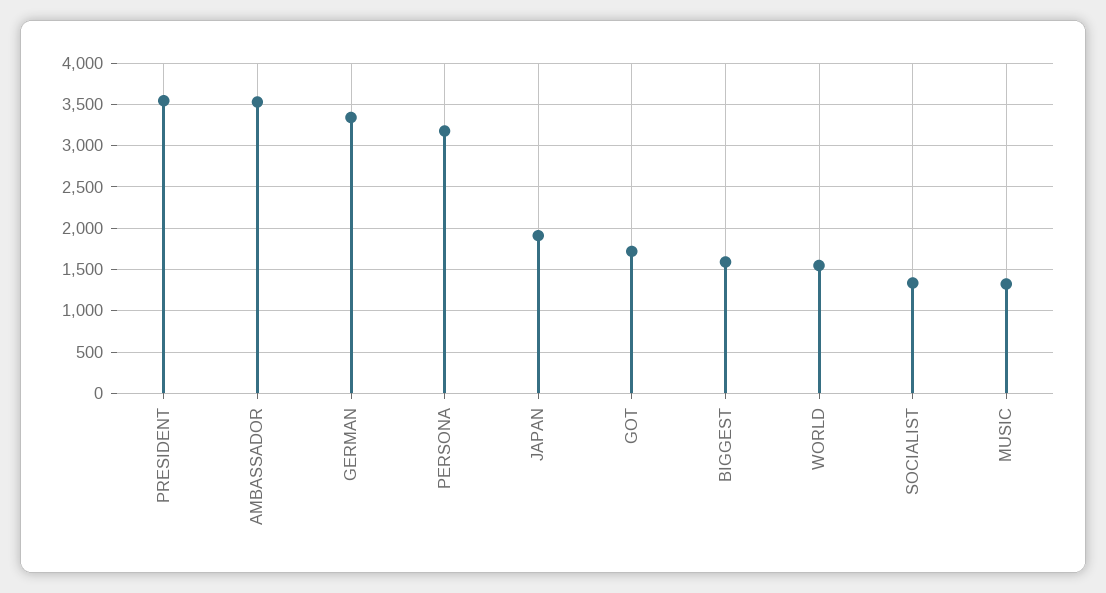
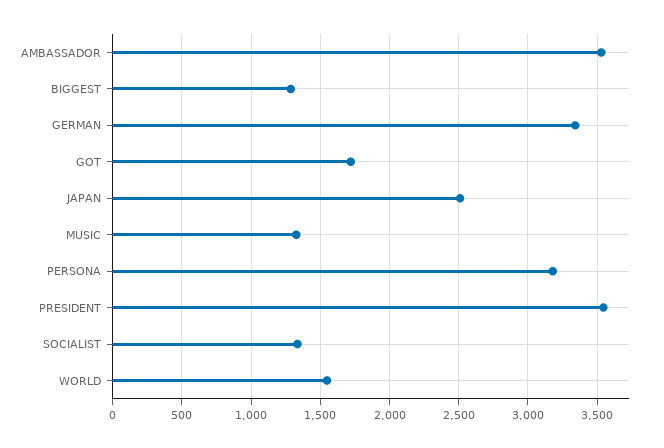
JAPAN: 1900 -> 2500
BIGGEST: 1600 -> 1300

